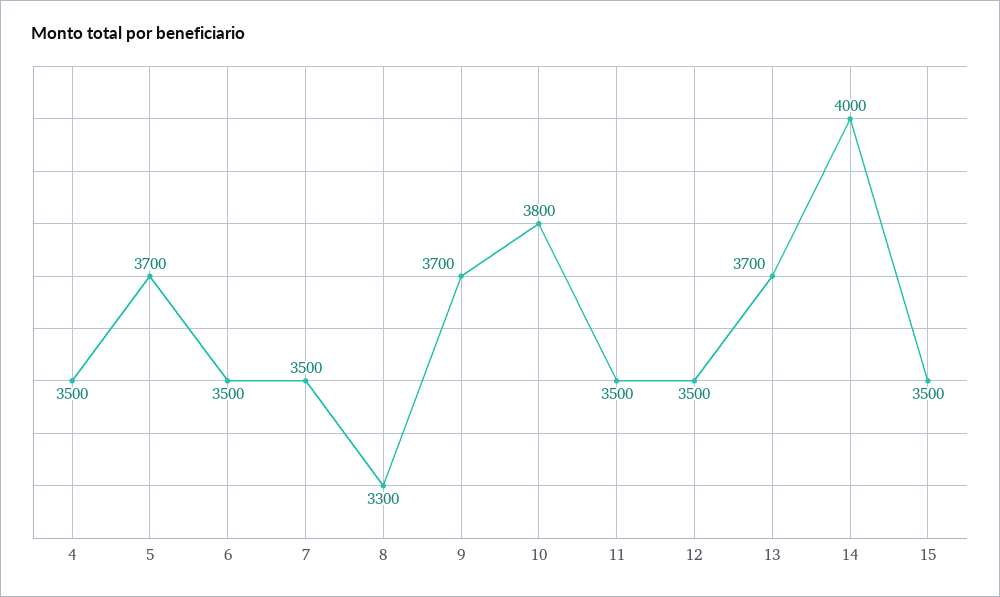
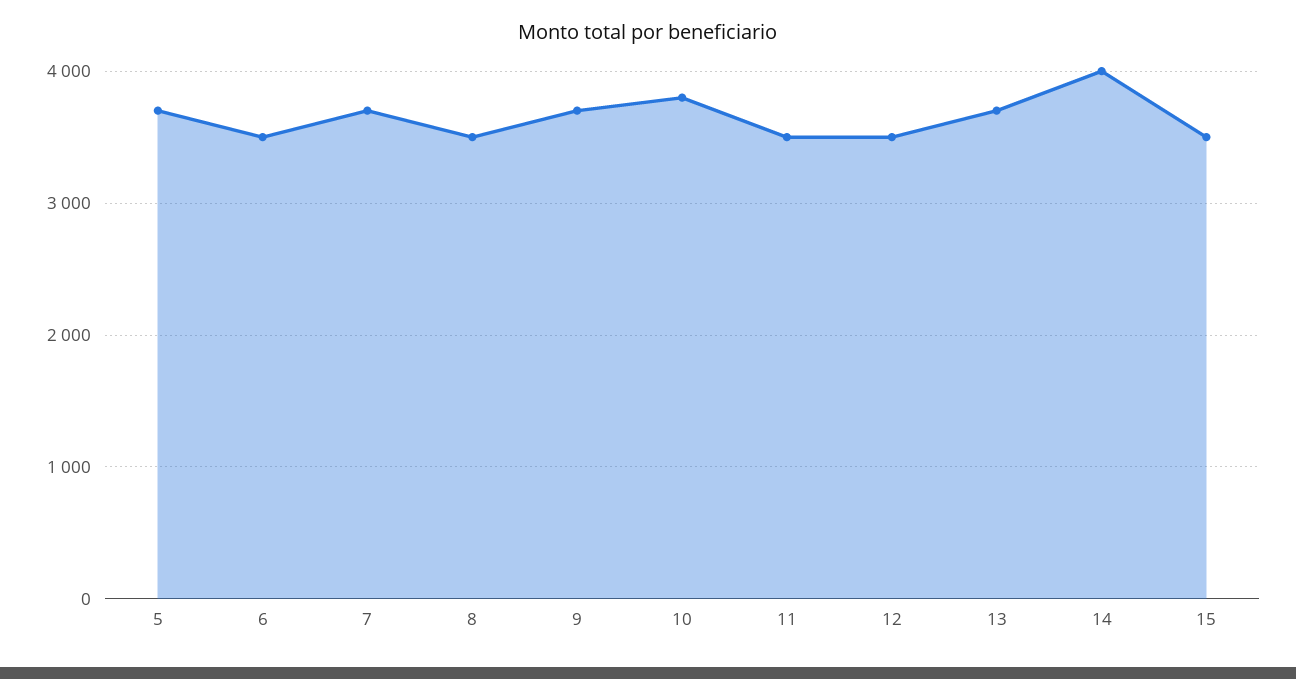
4: 3500 -> none
7: 3500 -> 3700
8: 3300 -> 3500

